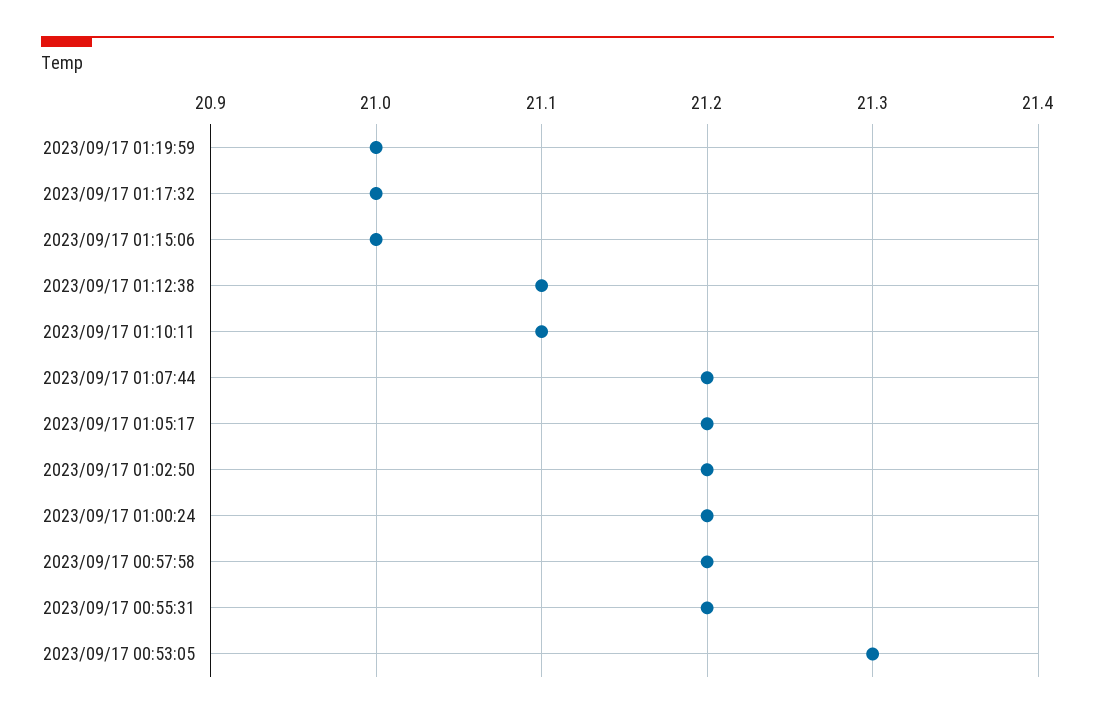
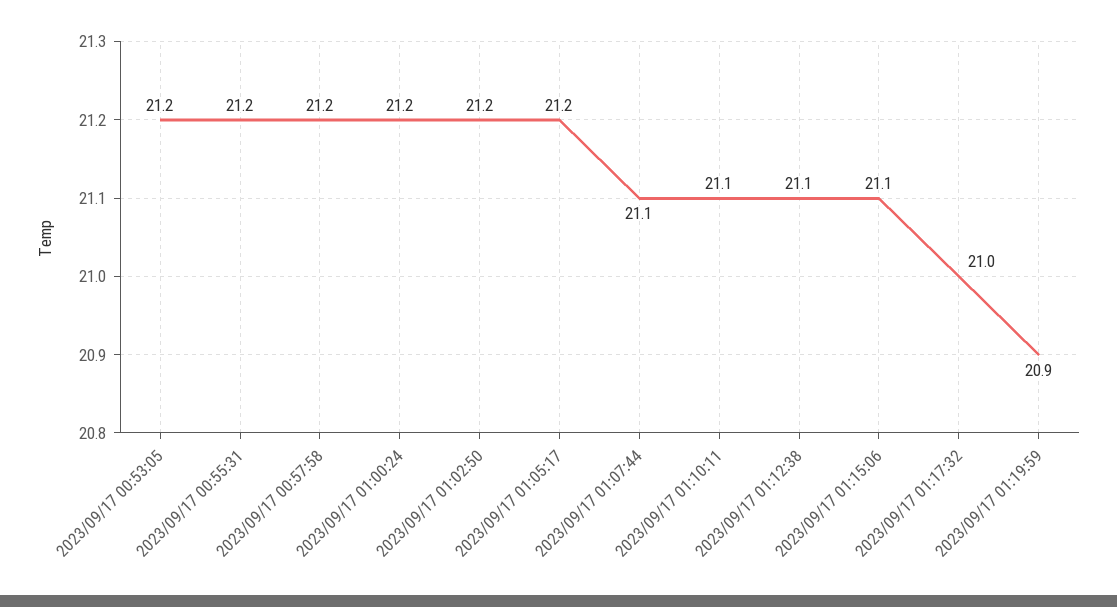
2023/09/17 01:19:59: 21 -> 20.9
2023/09/17 01:15:06: 21 -> 21.1
2023/09/17 01:07:44: 21.2 -> 21.1
2023/09/17 00:53:05: 21.3 -> 21.2

